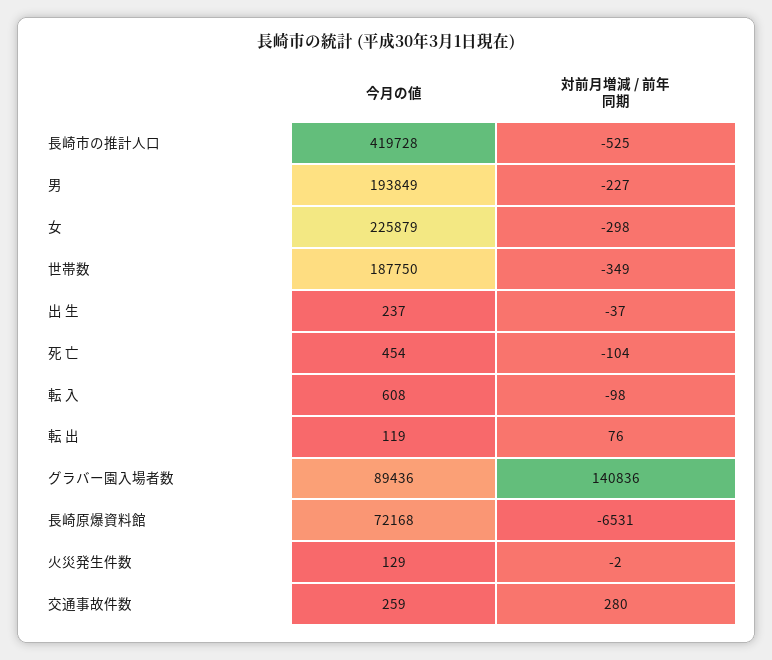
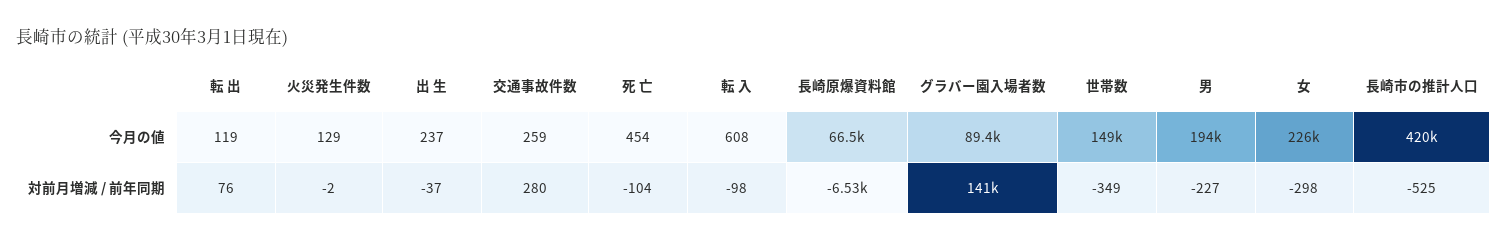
今月の値, 世帯数: 187750 -> 149000
今月の値, 長崎原爆資料館: 72168 -> 66500

